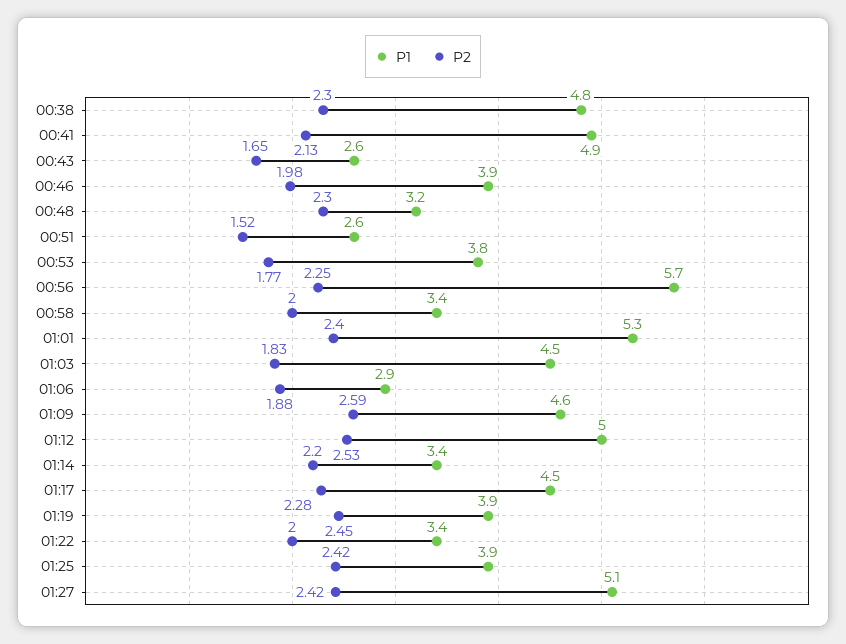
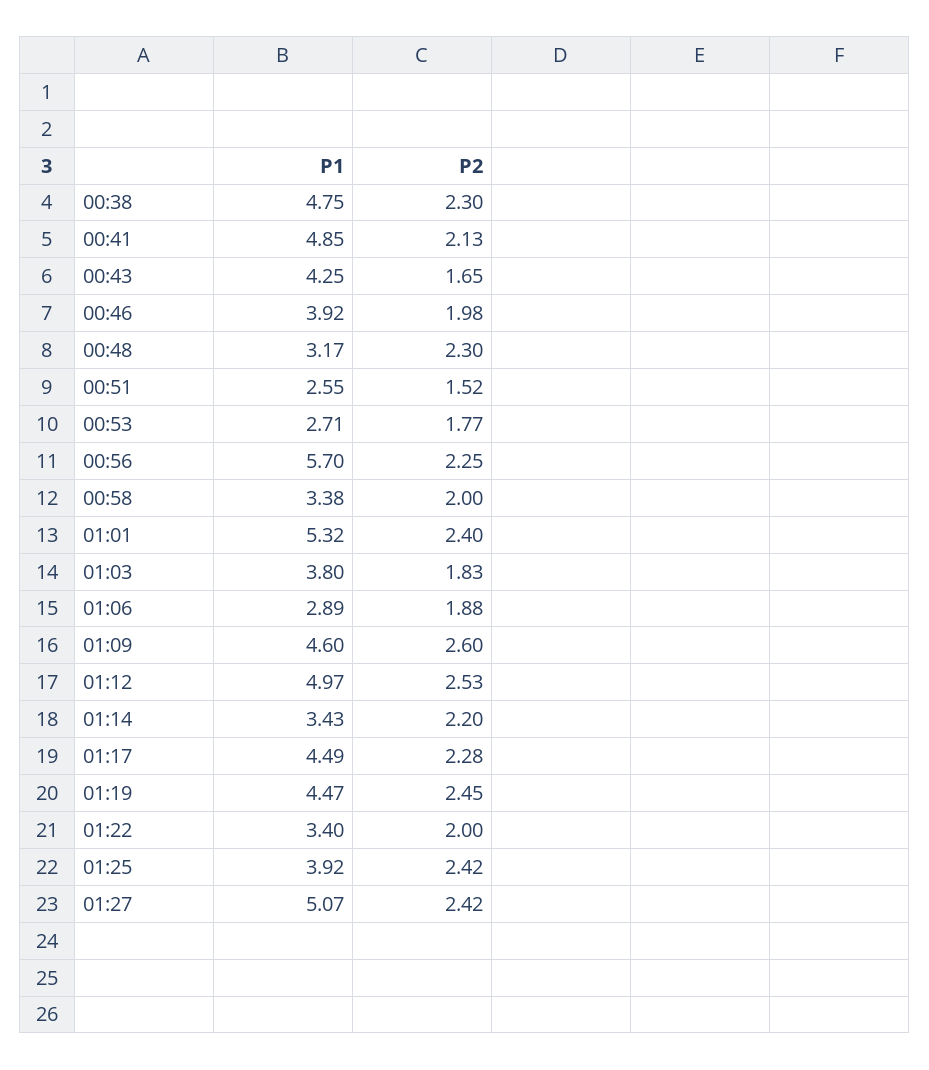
P1, 00:43: 2.6 -> 4.25
P1, 00:53: 3.8 -> 2.71
P1, 01:03: 4.5 -> 3.8
P2, 01:09: 2.59 -> 2.6
P1, 01:19: 3.9 -> 4.47

